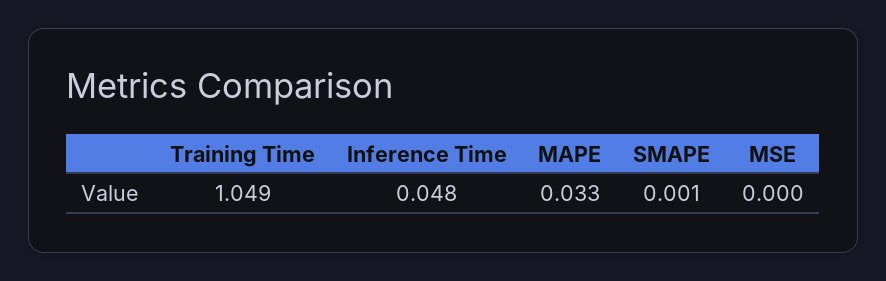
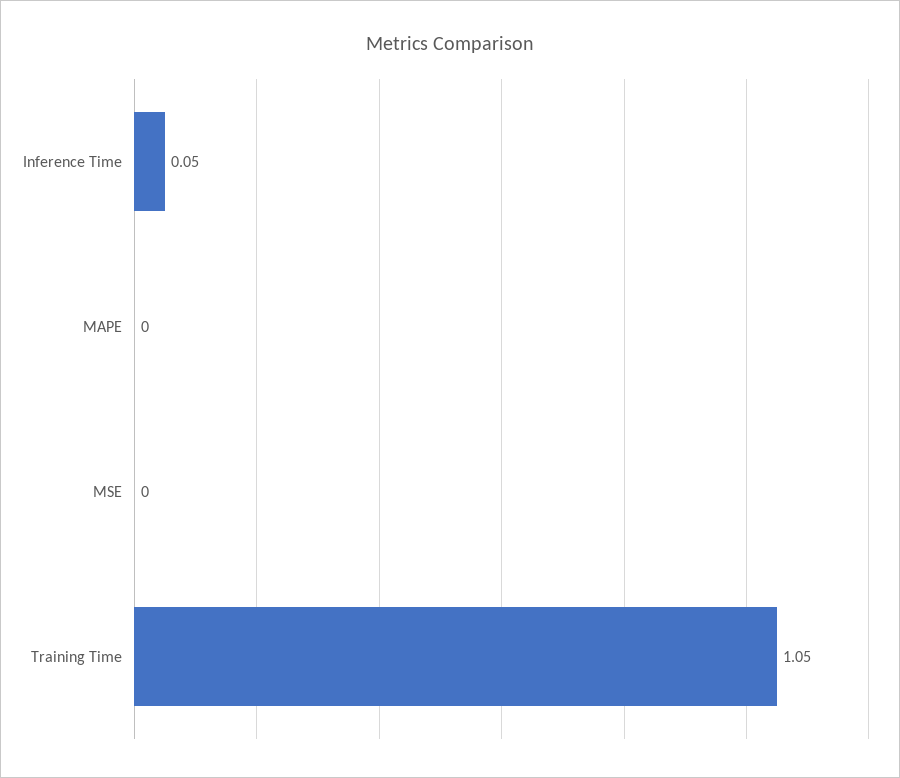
MAPE: 0.033 -> 0
SMAPE: 0.001 -> none

